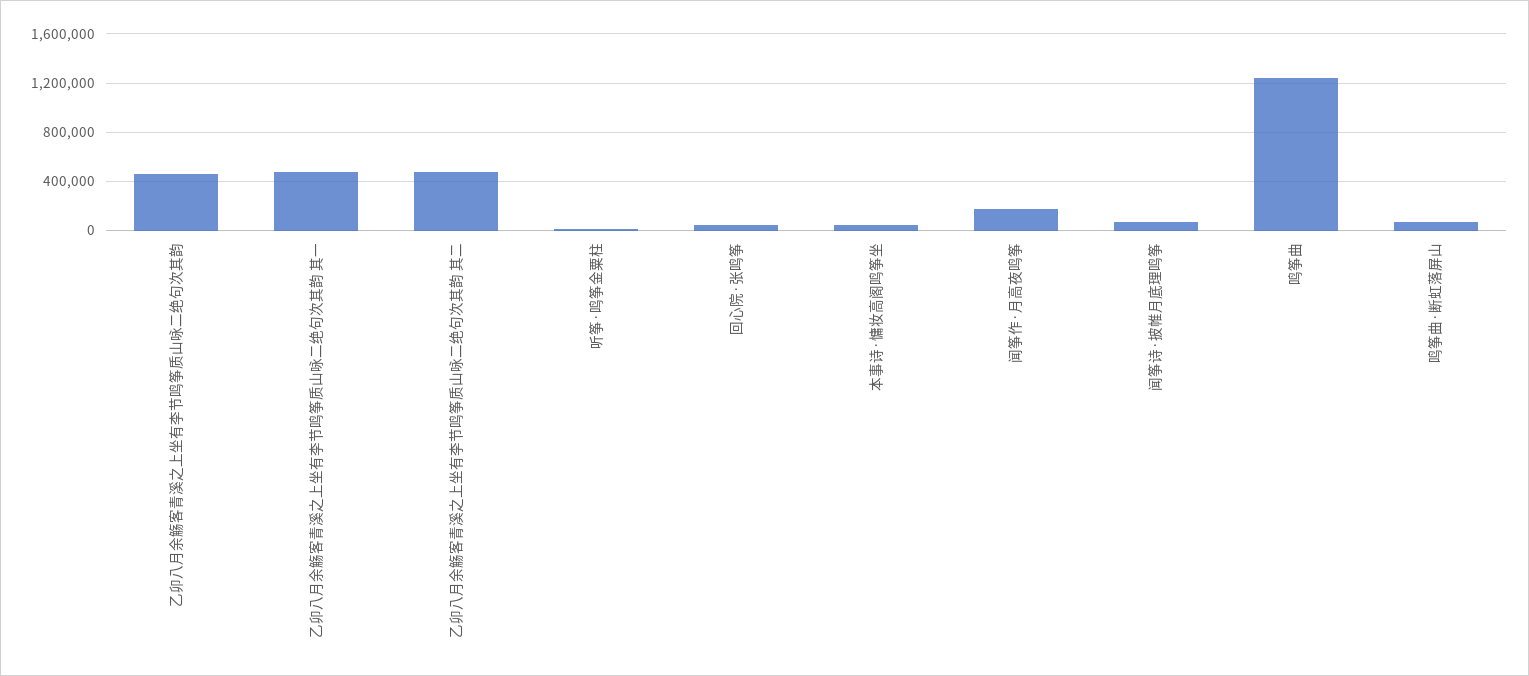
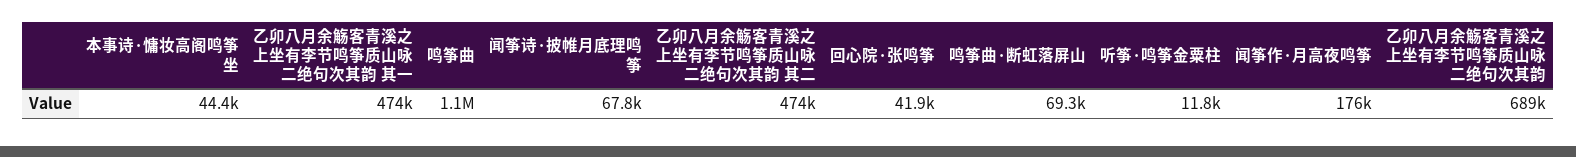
乙卯八月余觞客青溪之上坐有李节鸣筝质山咏二绝句次其韵: 450000 -> 689000
鸣筝曲: 1250000 -> 1100000

